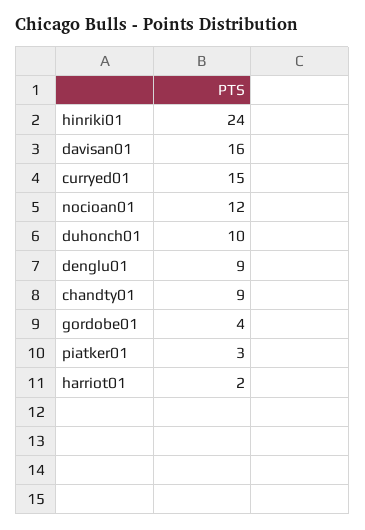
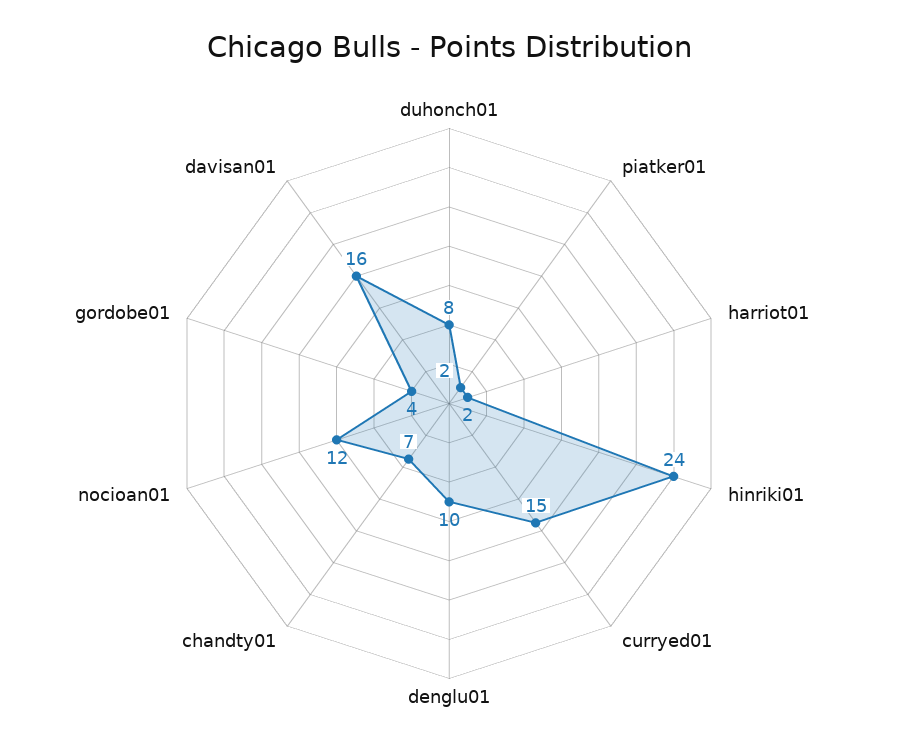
duhonch01: 10 -> 8
denglu01: 9 -> 10
chandty01: 9 -> 7
piatker01: 3 -> 2

